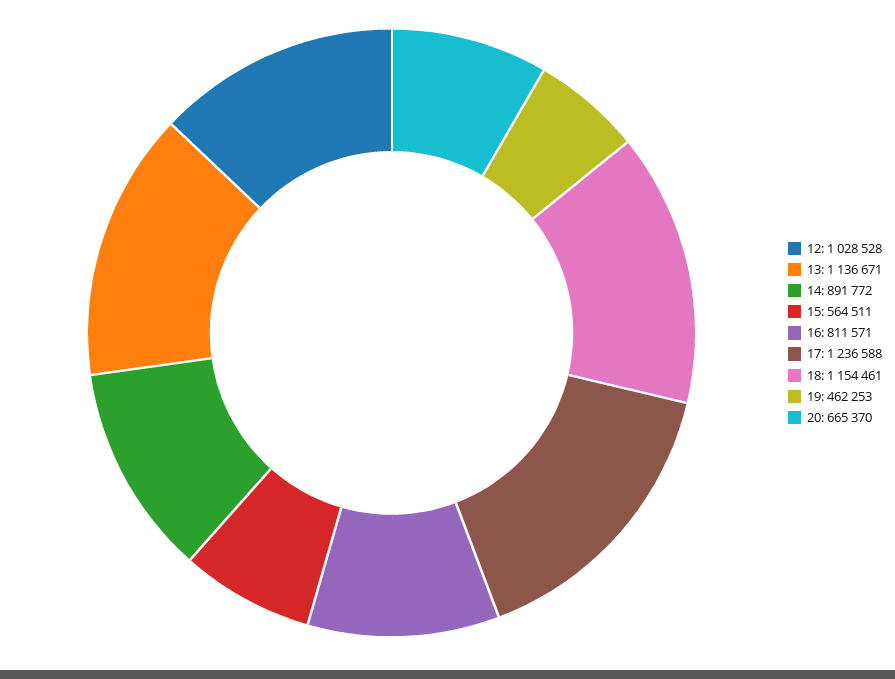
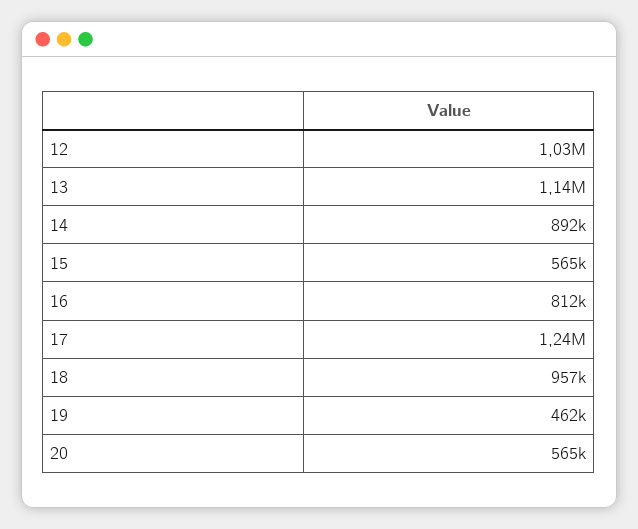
18: 1154461 -> 957000
20: 665370 -> 565000

